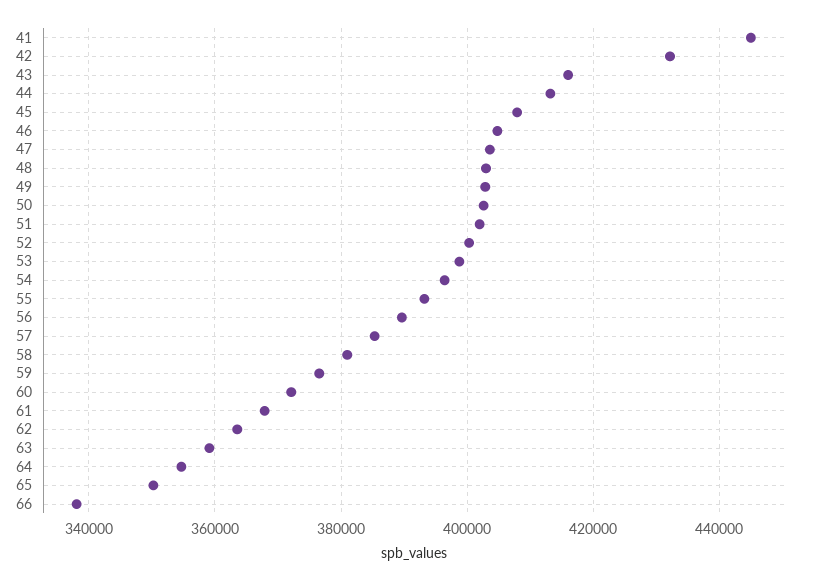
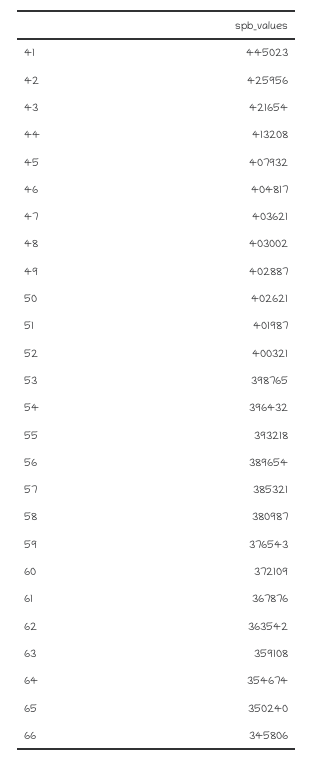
42: 432000 -> 425956
43: 416000 -> 421654
66: 338000 -> 345806

